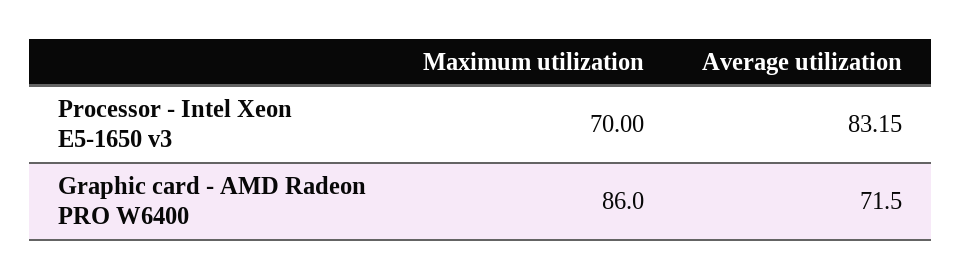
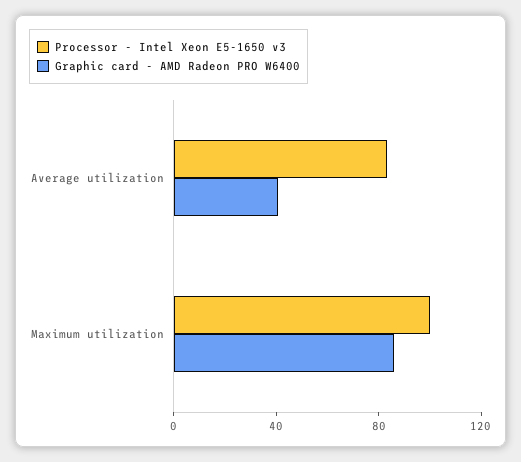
Processor - Intel Xeon E5-1650 v3, Maximum utilization: 70 -> 100
Graphic card - AMD Radeon PRO W6400, Average utilization: 71.5 -> 40

